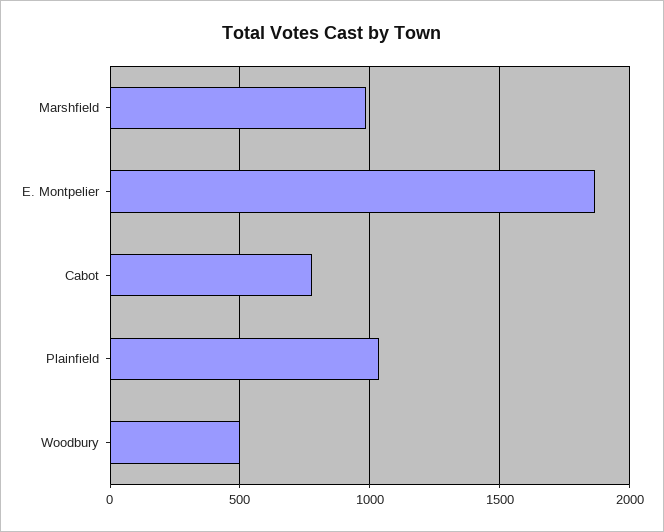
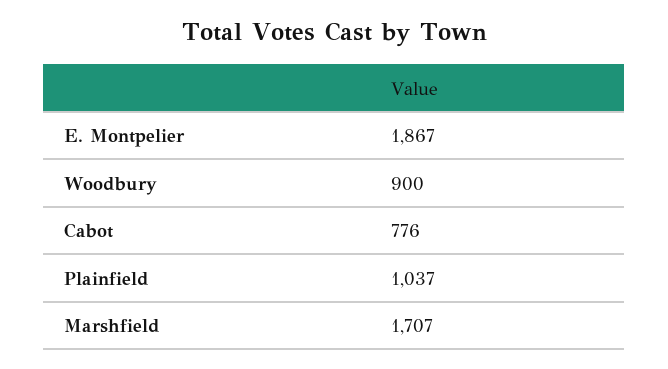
Marshfield: 1000 -> 1707
Woodbury: 500 -> 900

